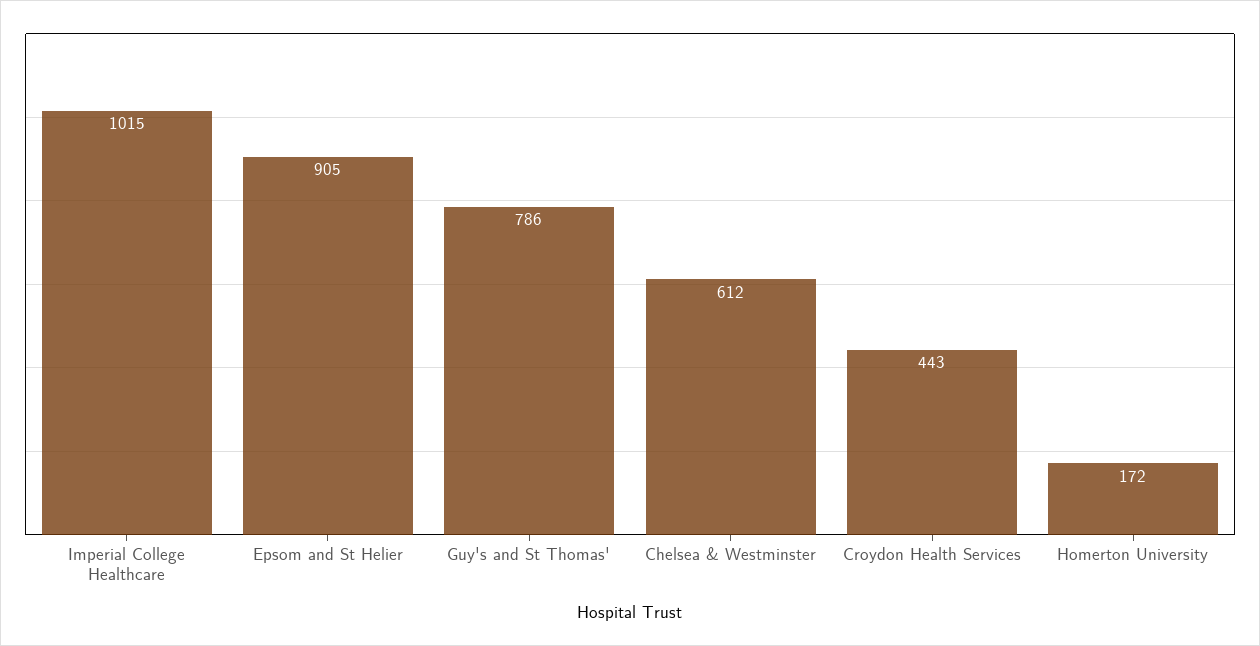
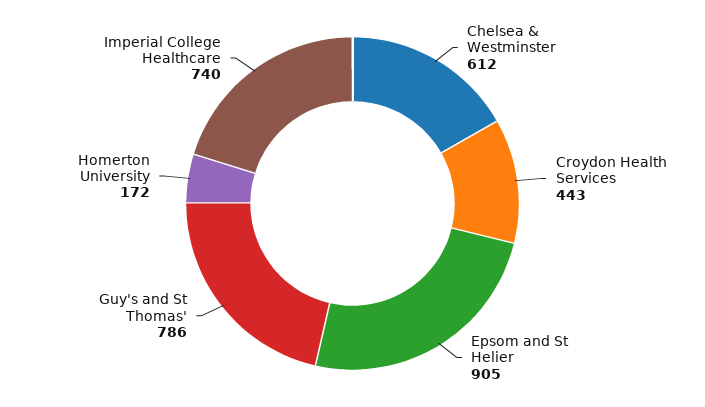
Imperial College Healthcare: 1015 -> 740

